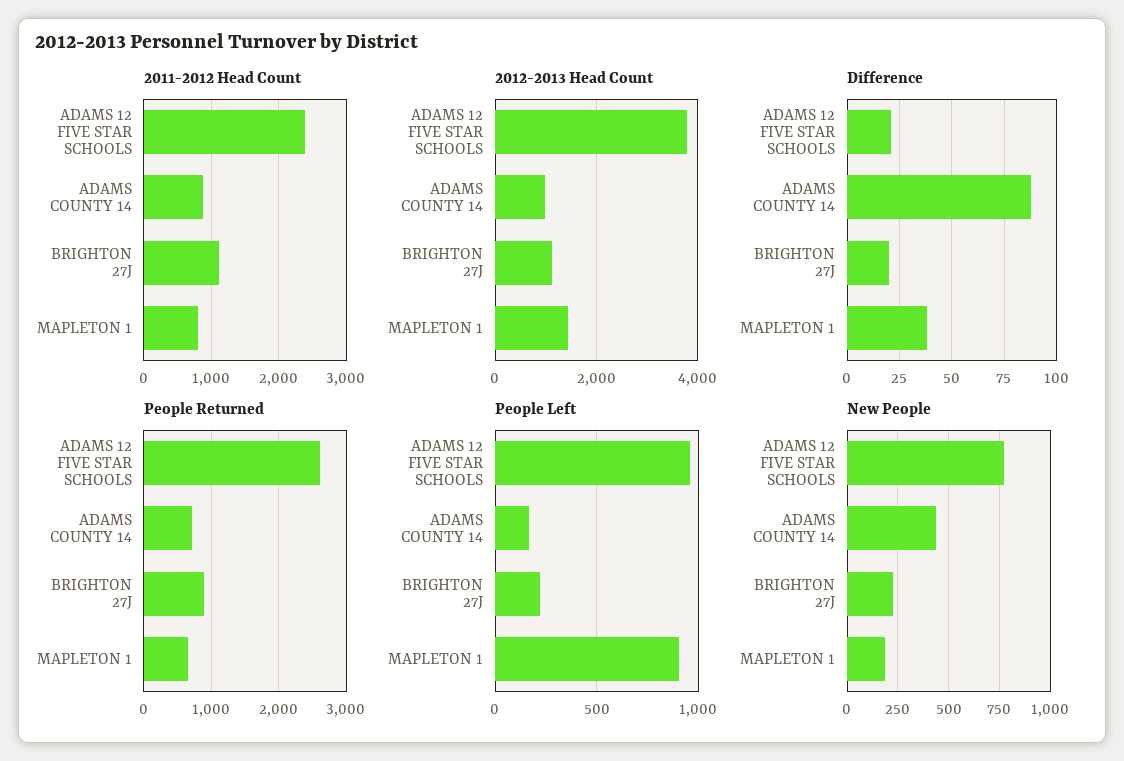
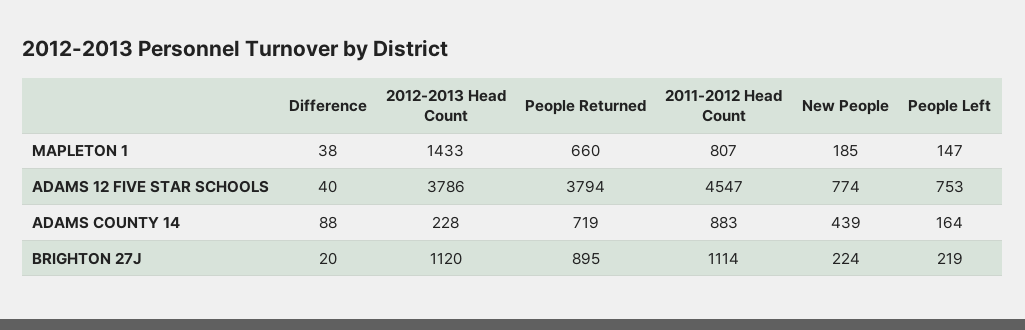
2011-2012 Head Count, ADAMS 12 FIVE STAR SCHOOLS: 2400 -> 4547
2012-2013 Head Count, ADAMS COUNTY 14: 1000 -> 228
Difference, ADAMS 12 FIVE STAR SCHOOLS: 20 -> 40
People Returned, ADAMS 12 FIVE STAR SCHOOLS: 2600 -> 3794
People Left, ADAMS 12 FIVE STAR SCHOOLS: 950 -> 753
People Left, MAPLETON 1: 900 -> 147

